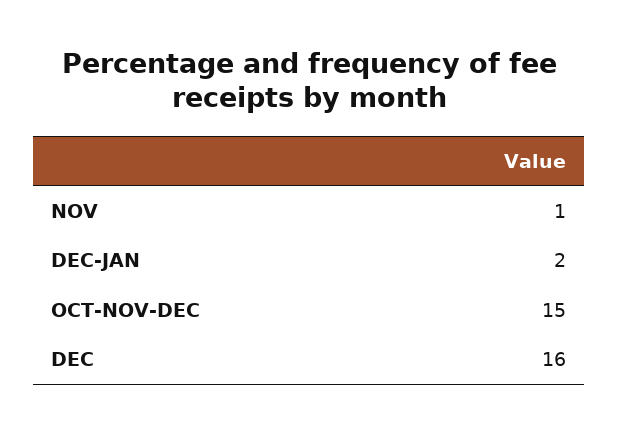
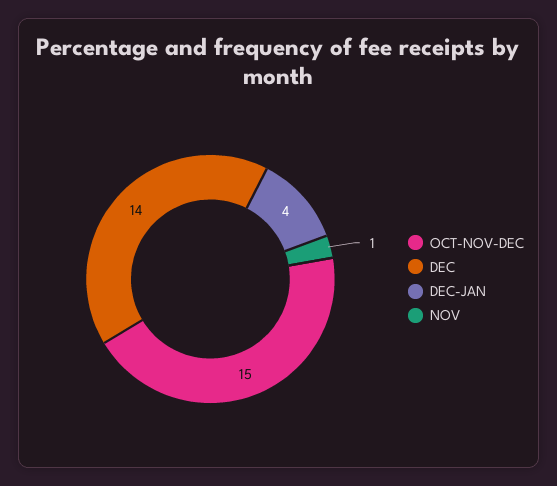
DEC-JAN: 2 -> 4
DEC: 16 -> 14

